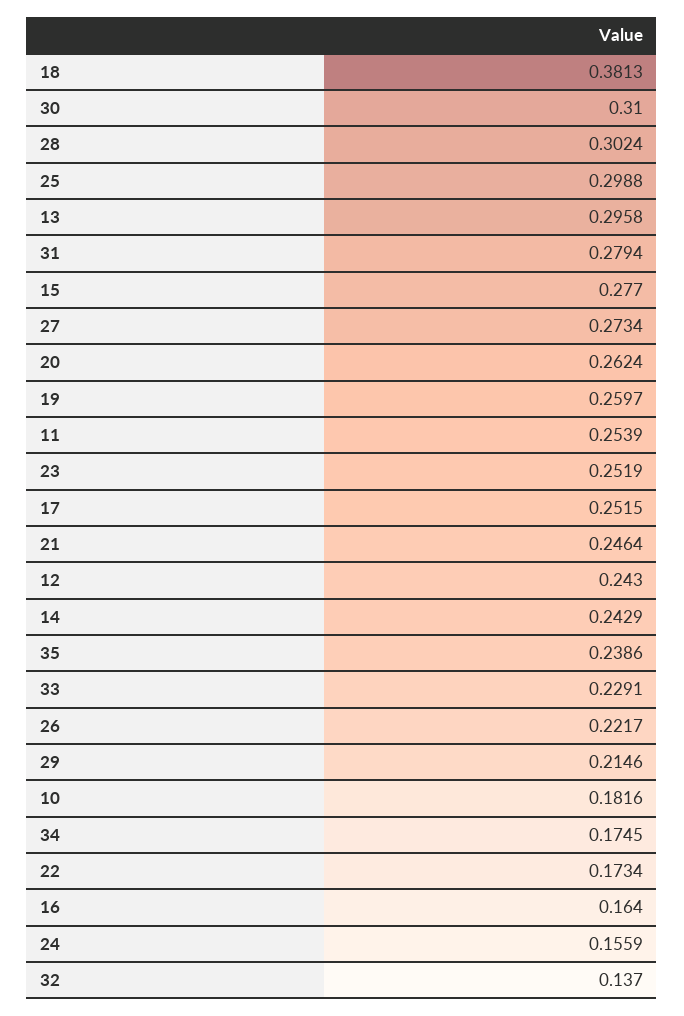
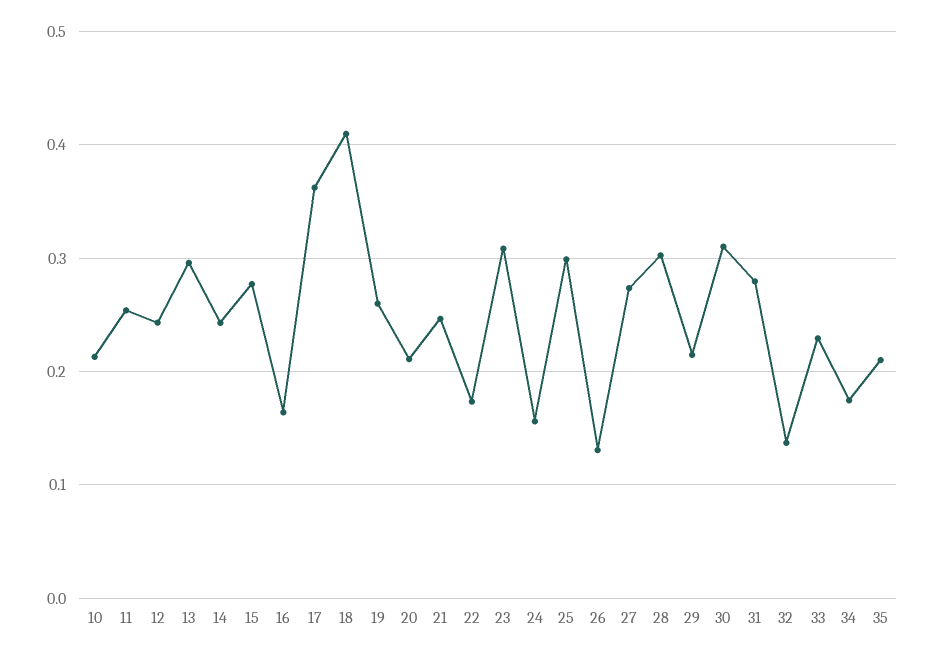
18: 0.3813 -> 0.41
20: 0.2624 -> 0.21
23: 0.2519 -> 0.31
17: 0.2515 -> 0.36
35: 0.2386 -> 0.21
26: 0.2217 -> 0.13
10: 0.1816 -> 0.21

